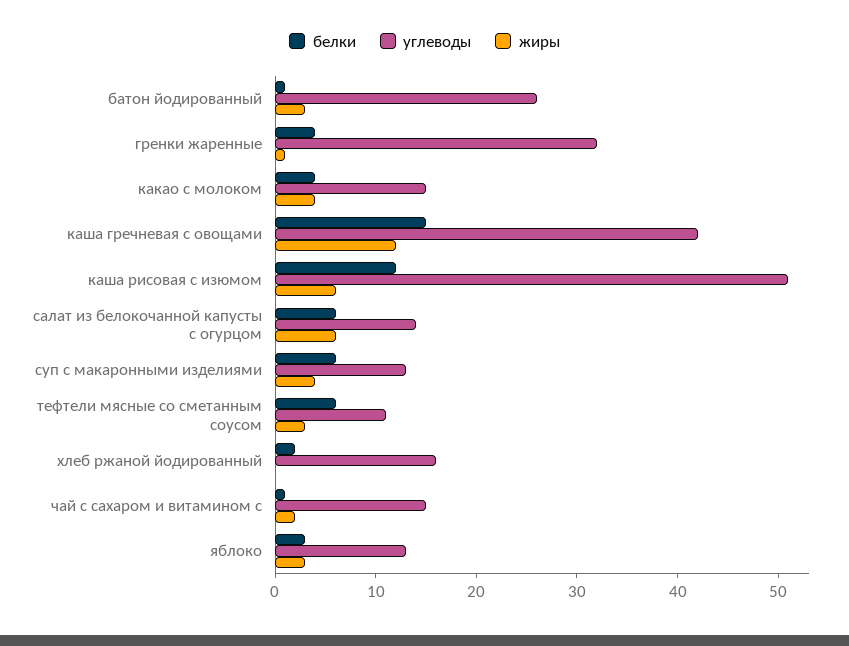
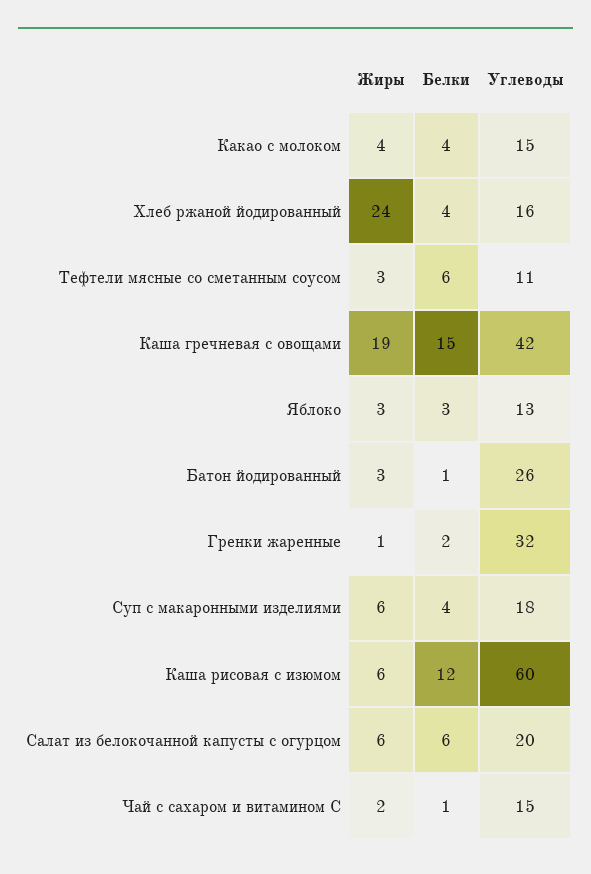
белки, гренки жаренные: 4 -> 2
жиры, каша гречневая с овощами: 12 -> 19
углеводы, каша рисовая с изюмом: 51 -> 60
углеводы, салат из белокочанной капусты с огурцом: 14 -> 20
белки, суп с макаронными изделиями: 6 -> 4
углеводы, суп с макаронными изделиями: 13 -> 18
жиры, суп с макаронными изделиями: 4 -> 6
белки, хлеб ржаной йодированный: 2 -> 4
жиры, хлеб ржаной йодированный: 0 -> 24

